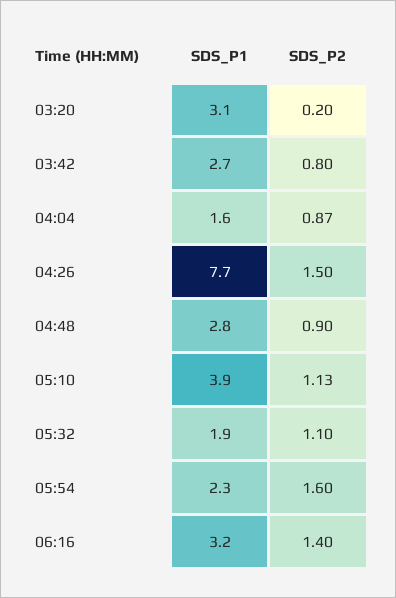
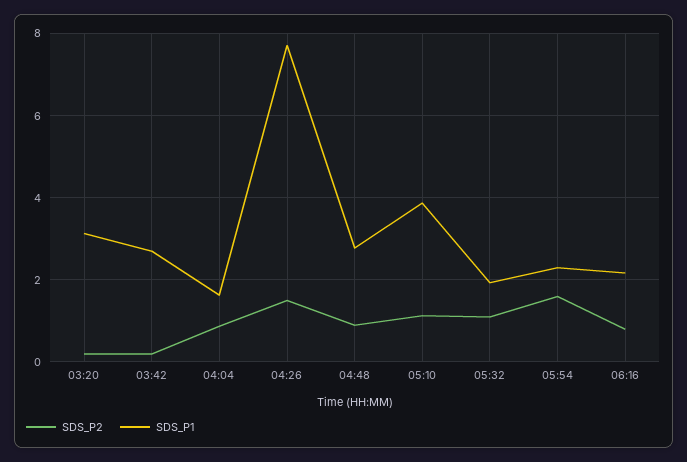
SDS_P2, 03:42: 0.8 -> 0.2
SDS_P1, 06:16: 3.2 -> 2.2
SDS_P2, 06:16: 1.4 -> 0.8

